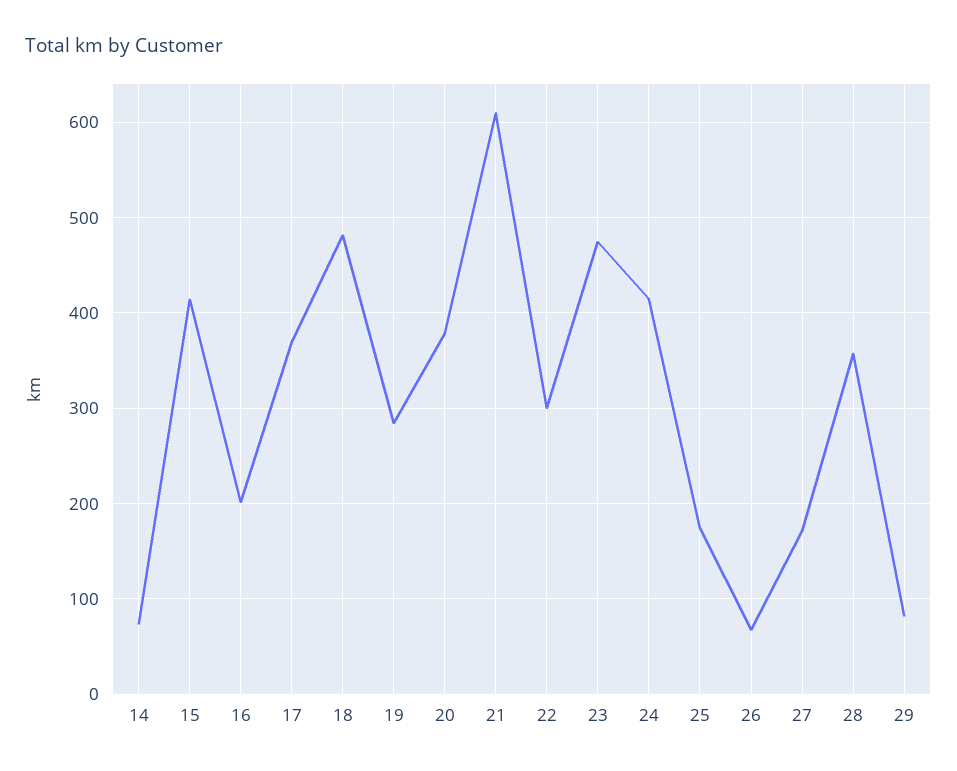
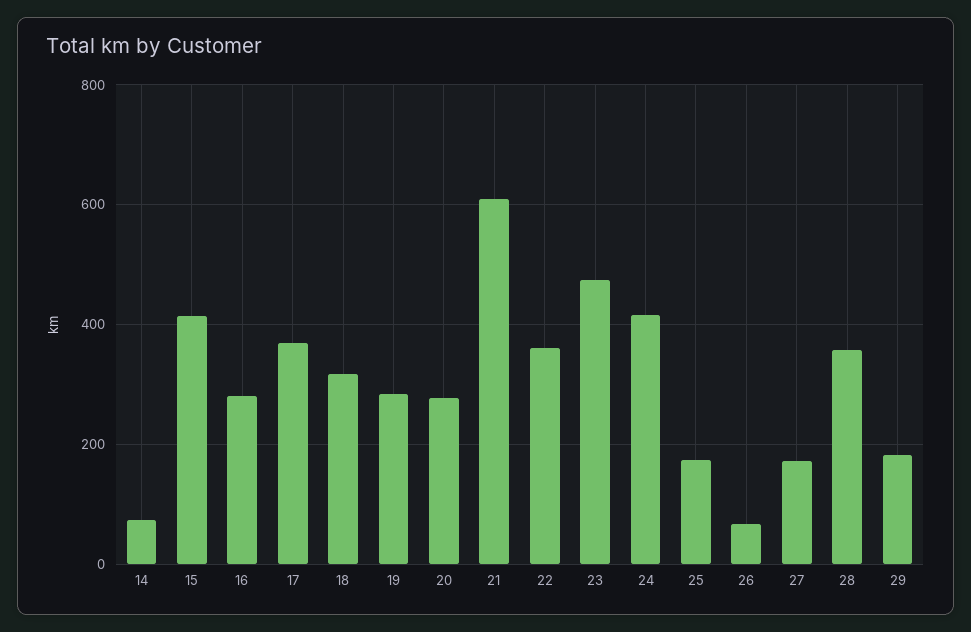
16: 200 -> 280
18: 480 -> 320
20: 380 -> 280
22: 300 -> 360
29: 80 -> 180

